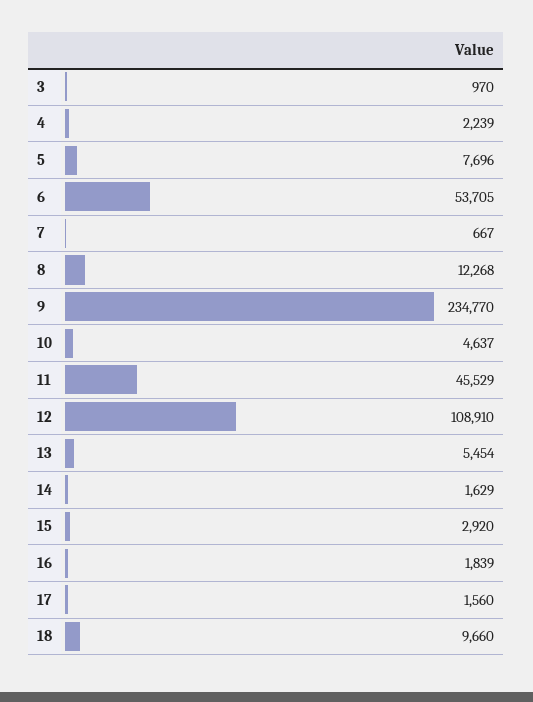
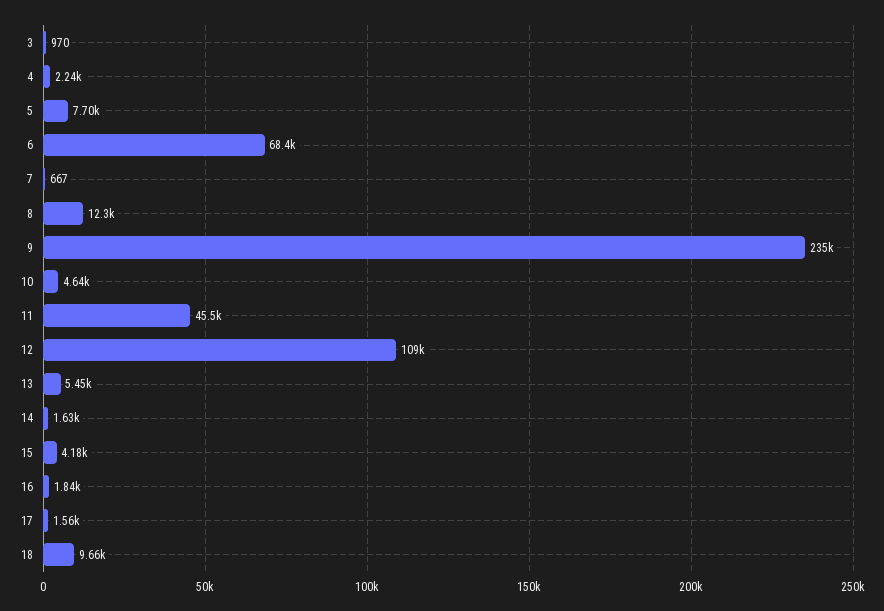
6: 53705 -> 68400
15: 2920 -> 4180

